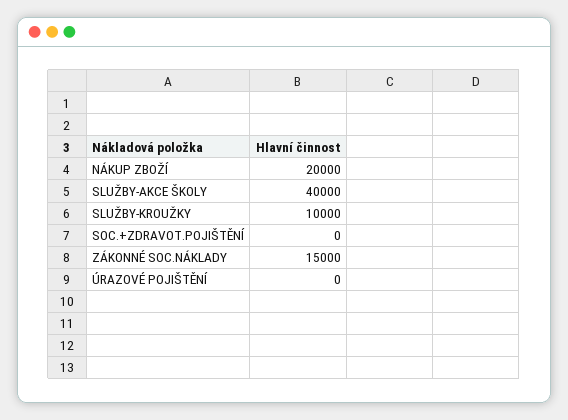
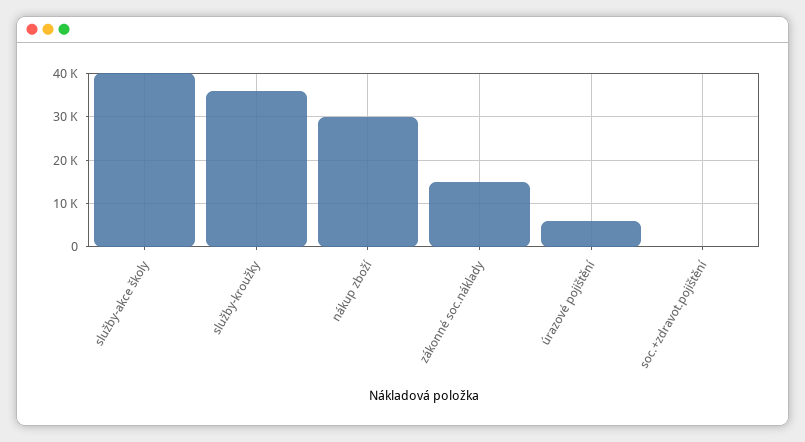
NÁKUP ZBOŽÍ: 20000 -> 30000
SLUŽBY-KROUŽKY: 10000 -> 36000
ÚRAZOVÉ POJIŠTĚNÍ: 0 -> 6000

